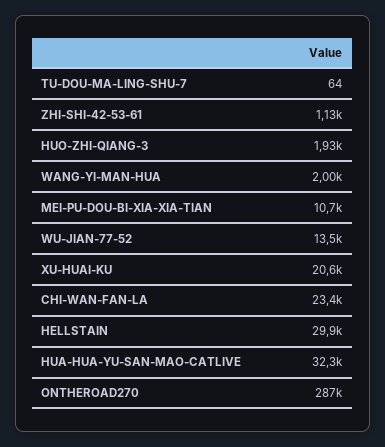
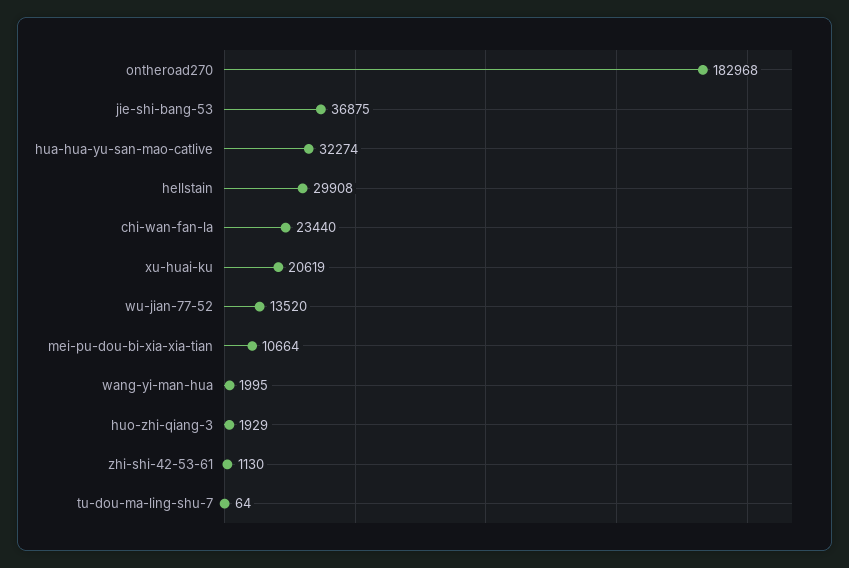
ONTHEROAD270: 287000 -> 182968
jie-shi-bang-53: none -> 36875

